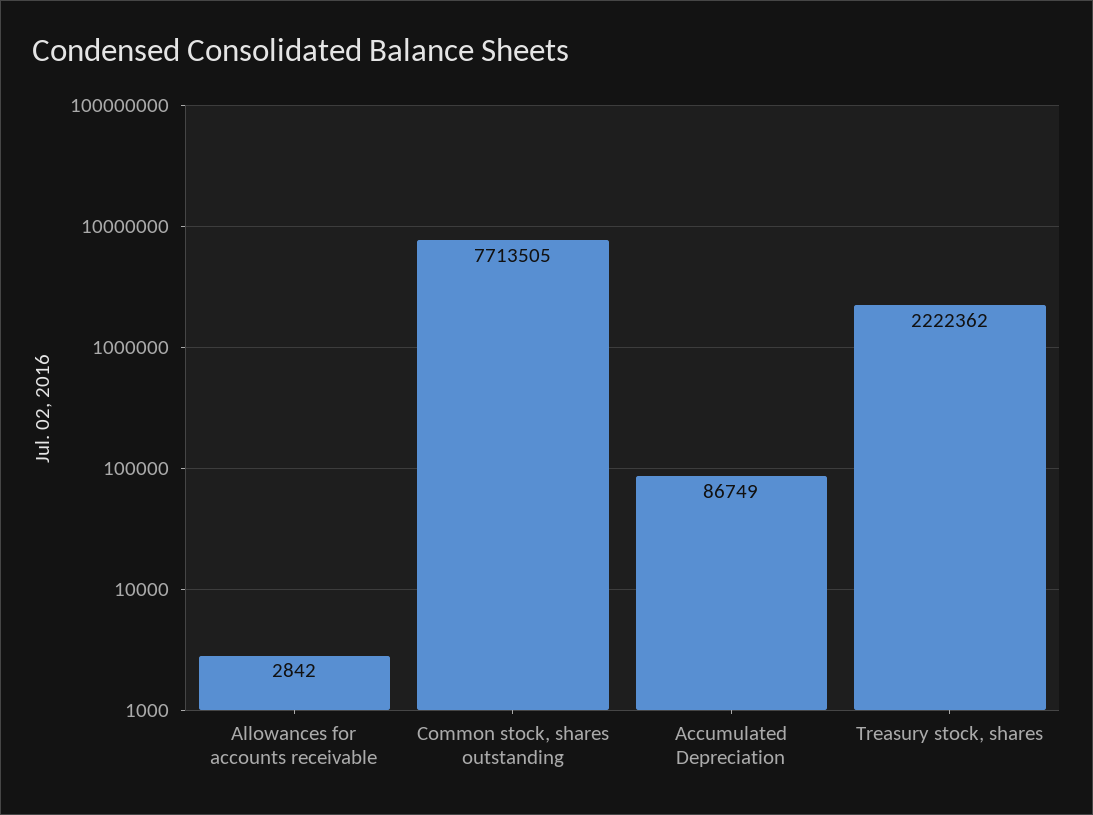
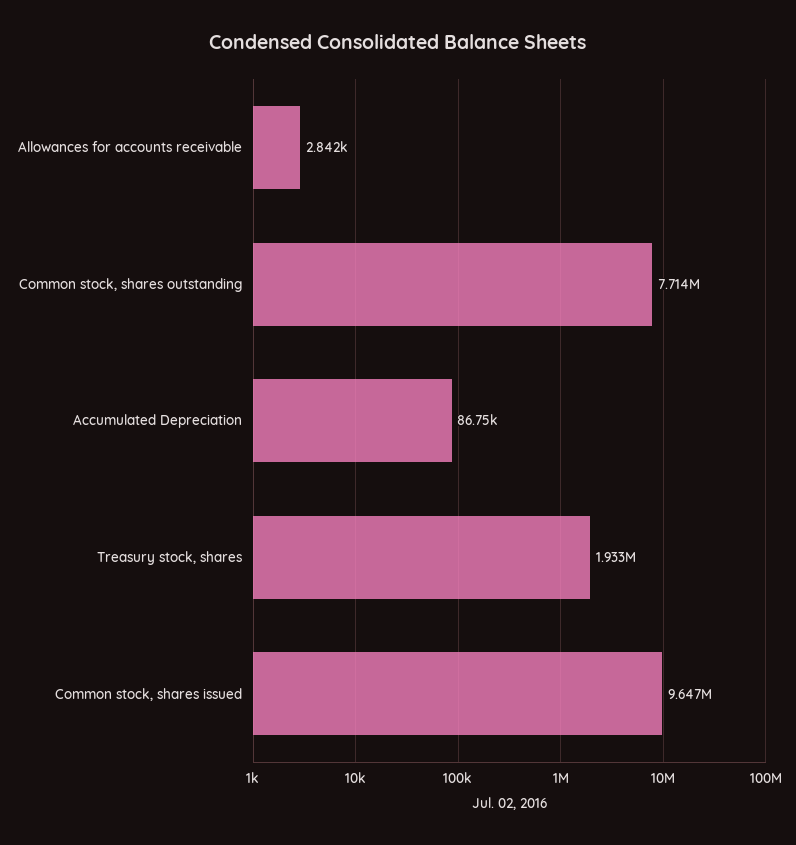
Treasury stock, shares: 2222362 -> 1933000
Common stock, shares issued: none -> 9647000

